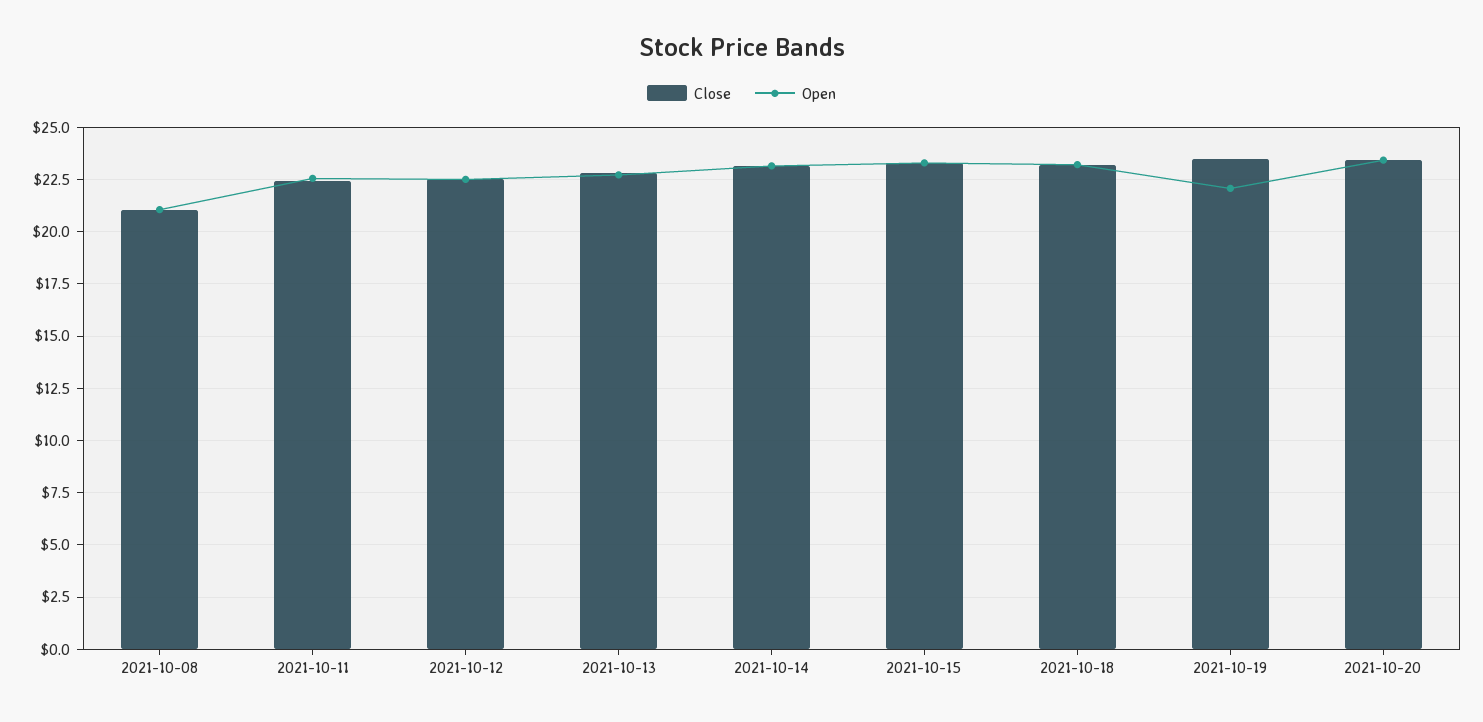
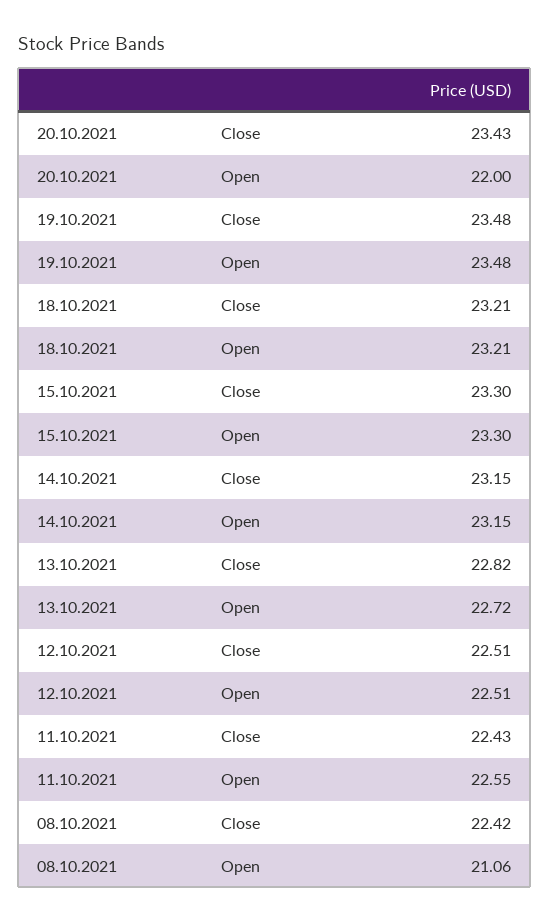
Close, 2021-10-08: 21 -> 22.42
Open, 2021-10-19: 22 -> 23.48
Open, 2021-10-20: 23.5 -> 22

